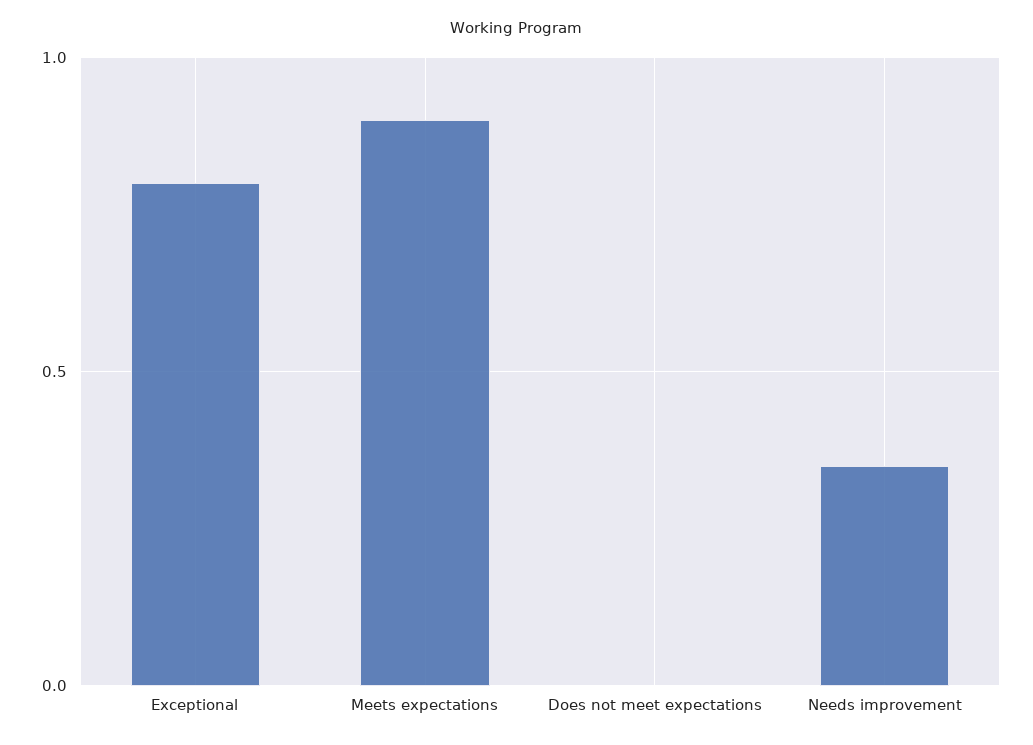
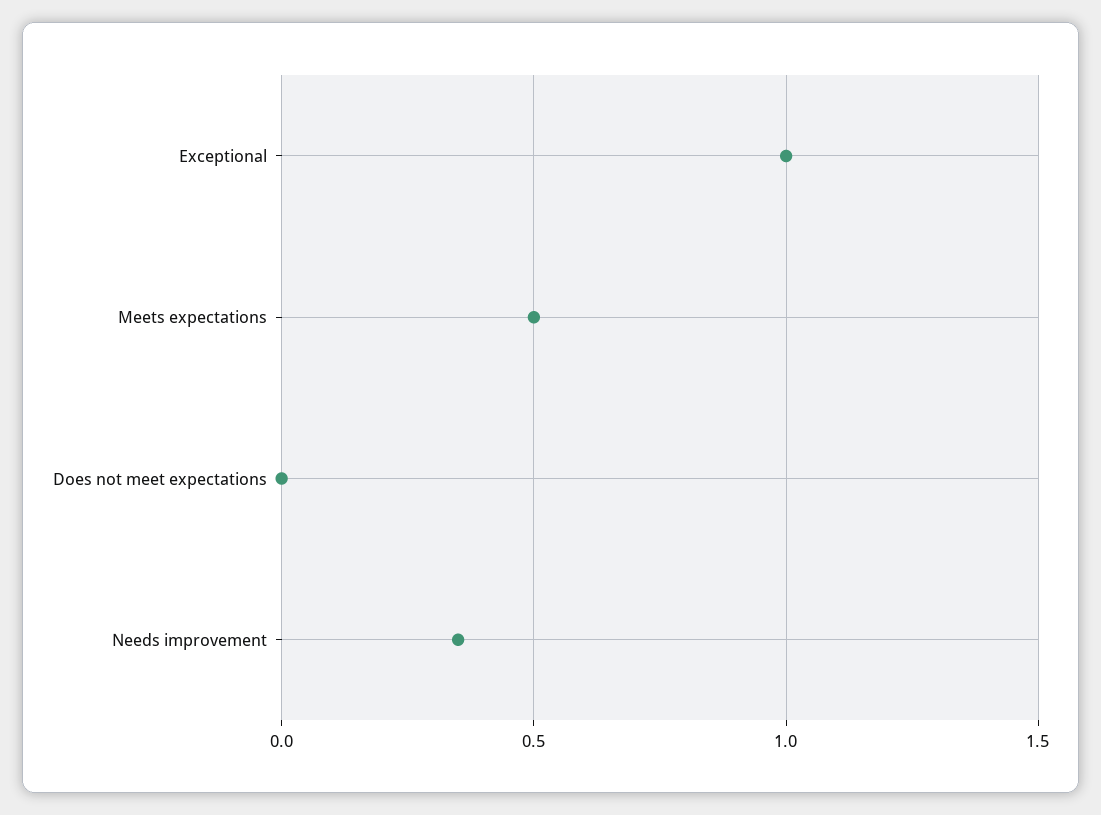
Exceptional: 0.8 -> 1
Meets expectations: 0.9 -> 0.5

